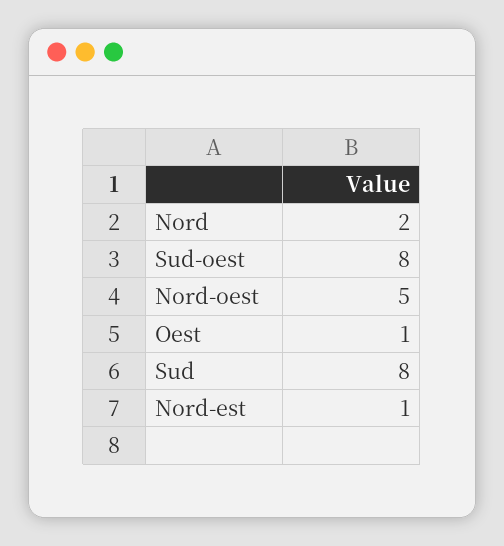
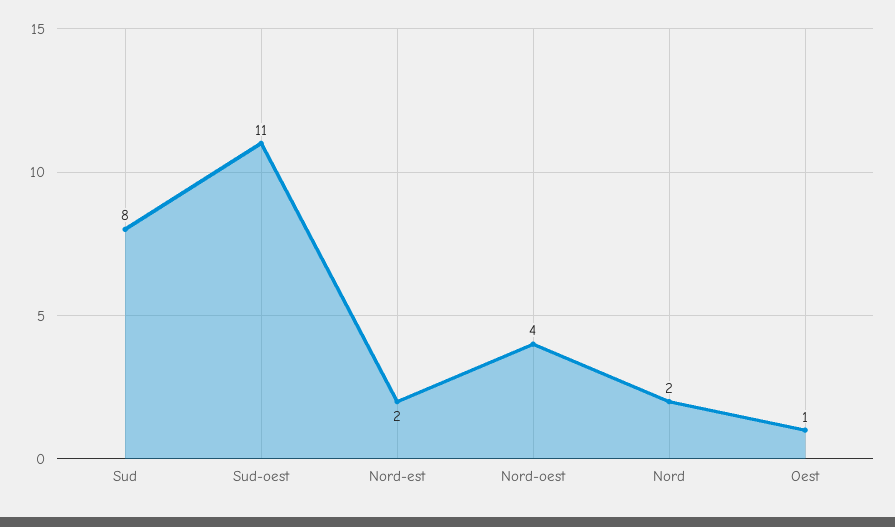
Sud-oest: 8 -> 11
Nord-oest: 5 -> 4
Nord-est: 1 -> 2

